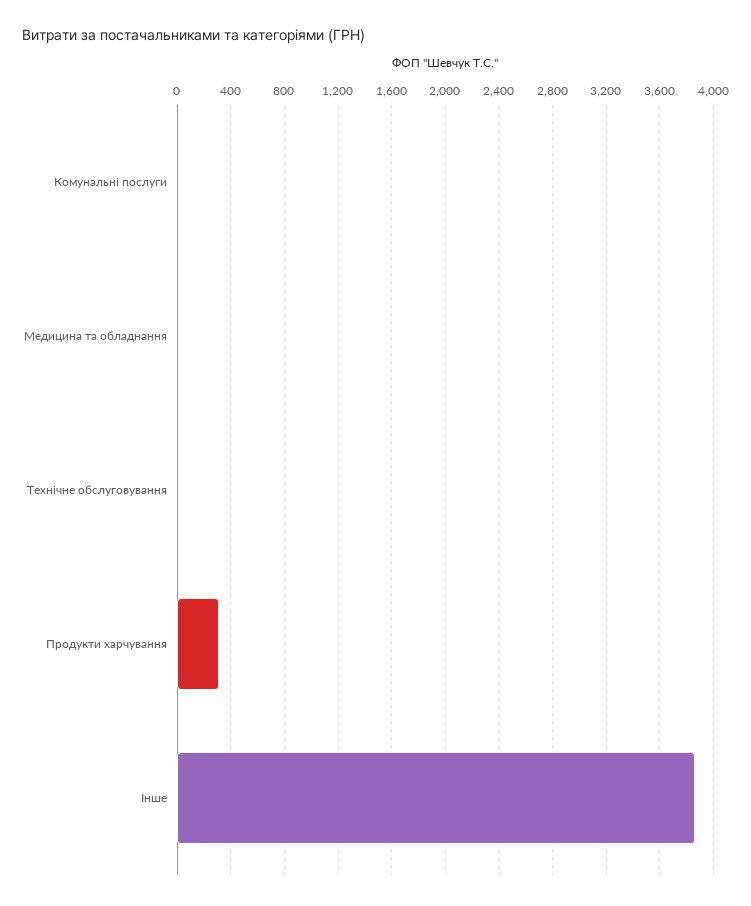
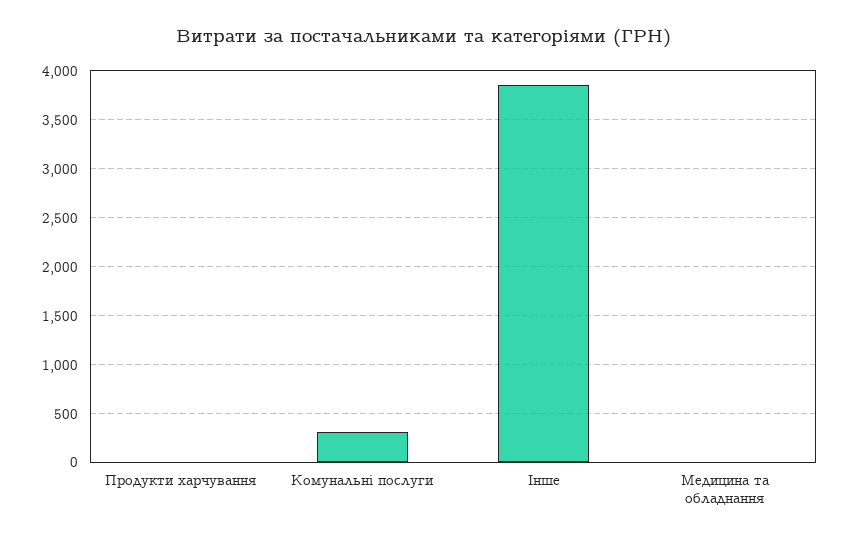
Комунальні послуги: 0 -> 300
Технічне обслуговування: 0 -> none
Продукти харчування: 300 -> 0

